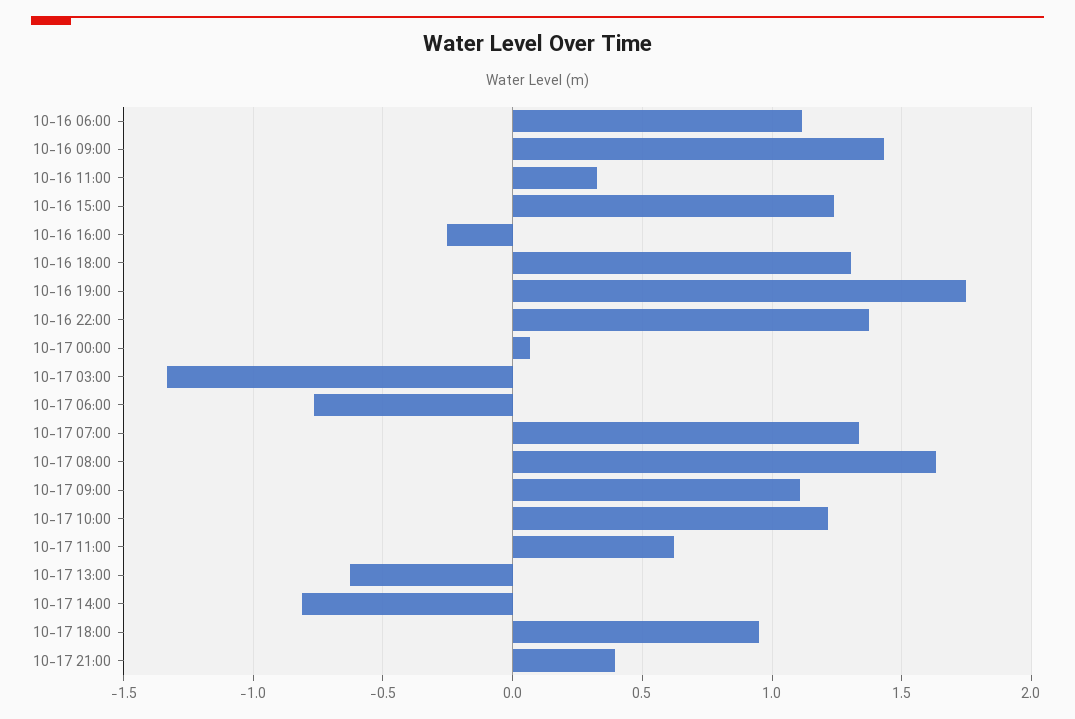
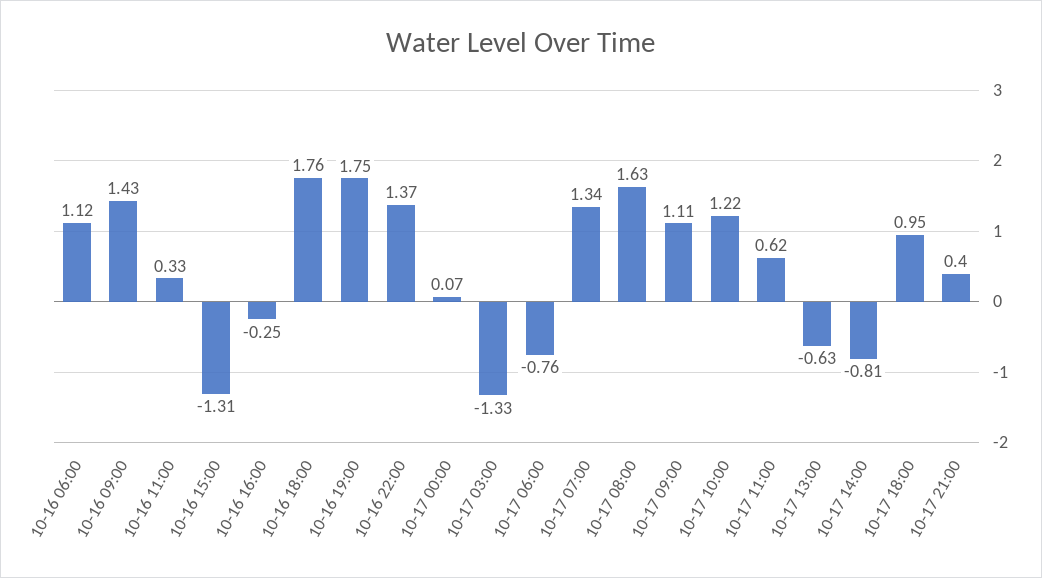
10-16 15:00: 1.25 -> -1.31
10-16 18:00: 1.3 -> 1.76

